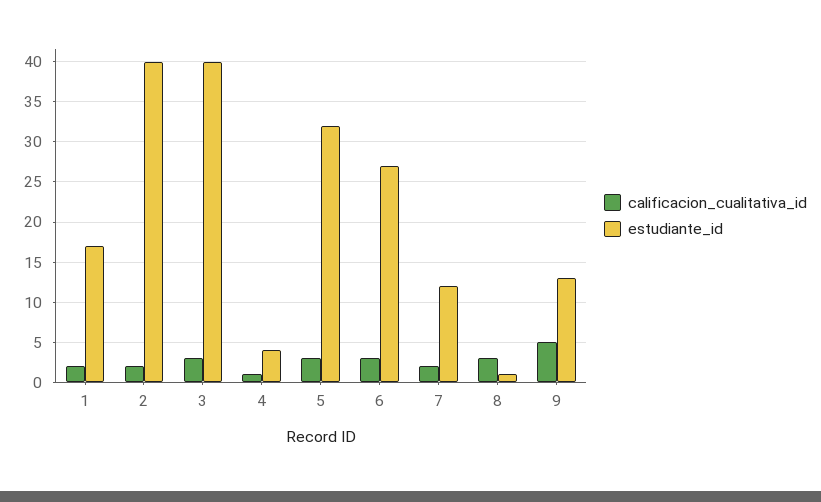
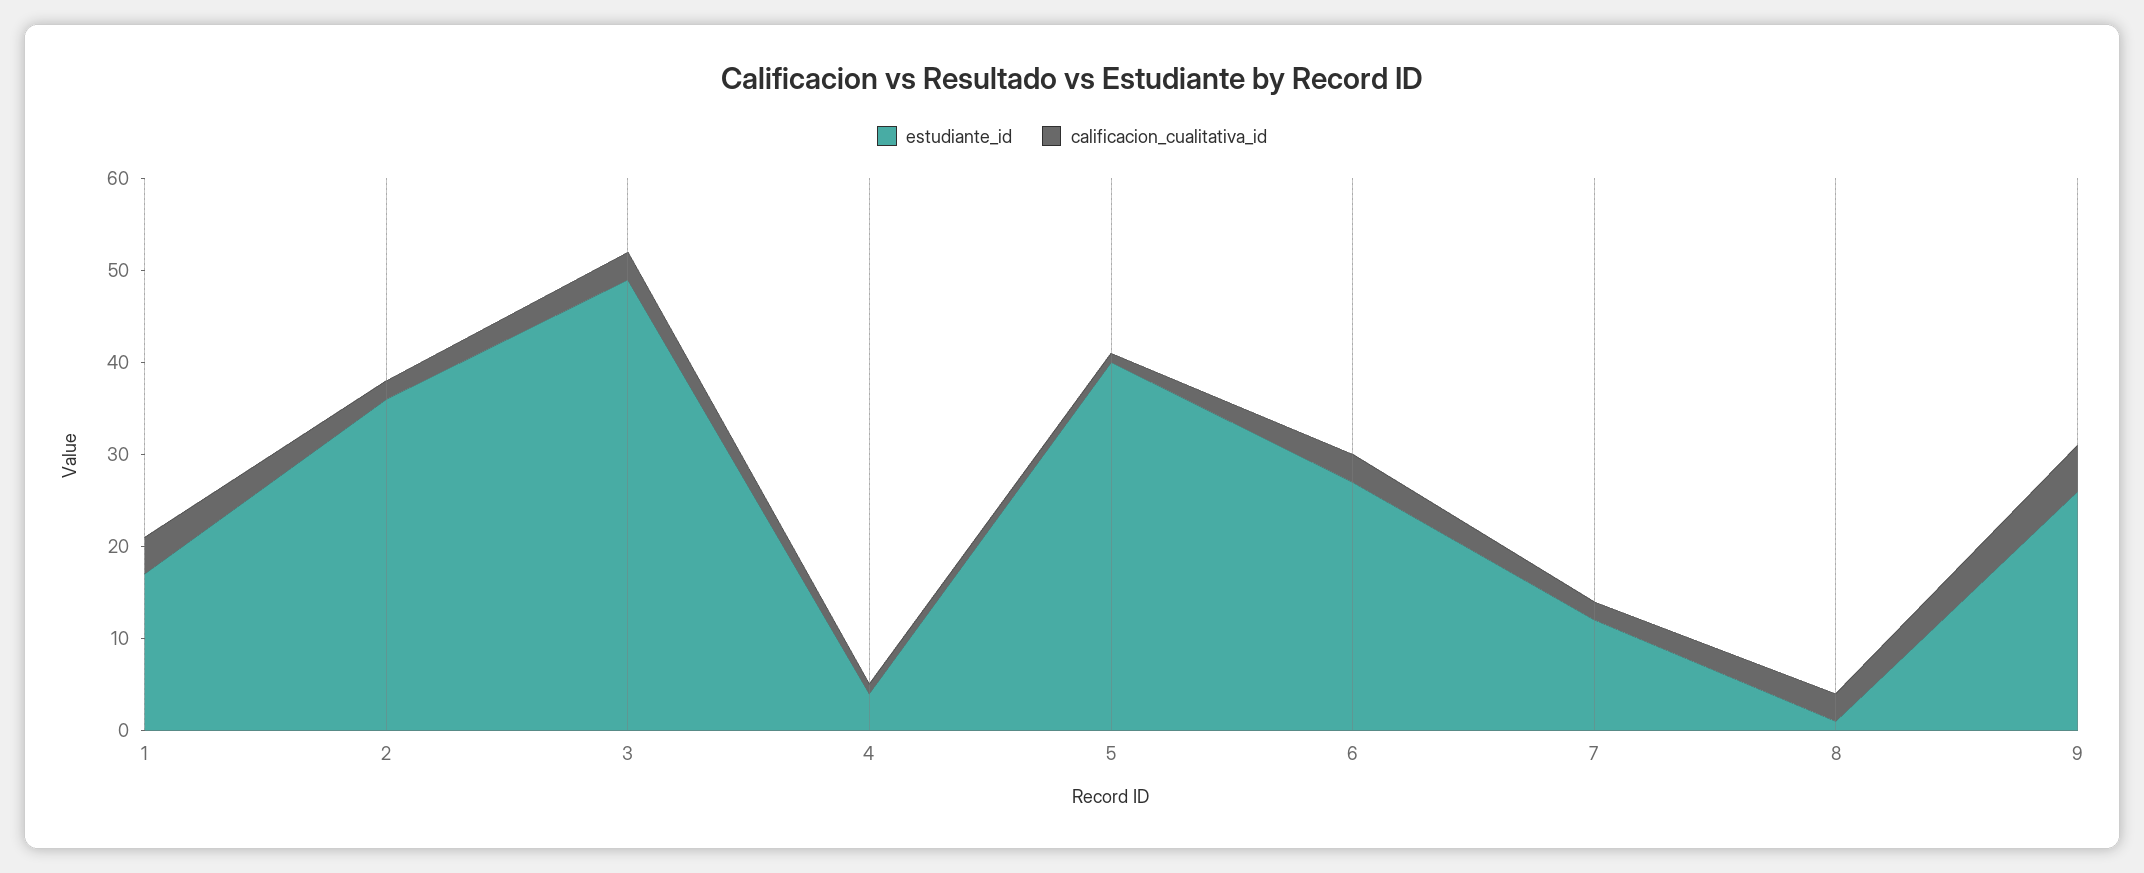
calificacion_cualitativa_id, 1: 2 -> 4
estudiante_id, 2: 40 -> 36
estudiante_id, 3: 40 -> 49
calificacion_cualitativa_id, 5: 3 -> 1
estudiante_id, 5: 32 -> 40
estudiante_id, 9: 13 -> 26

